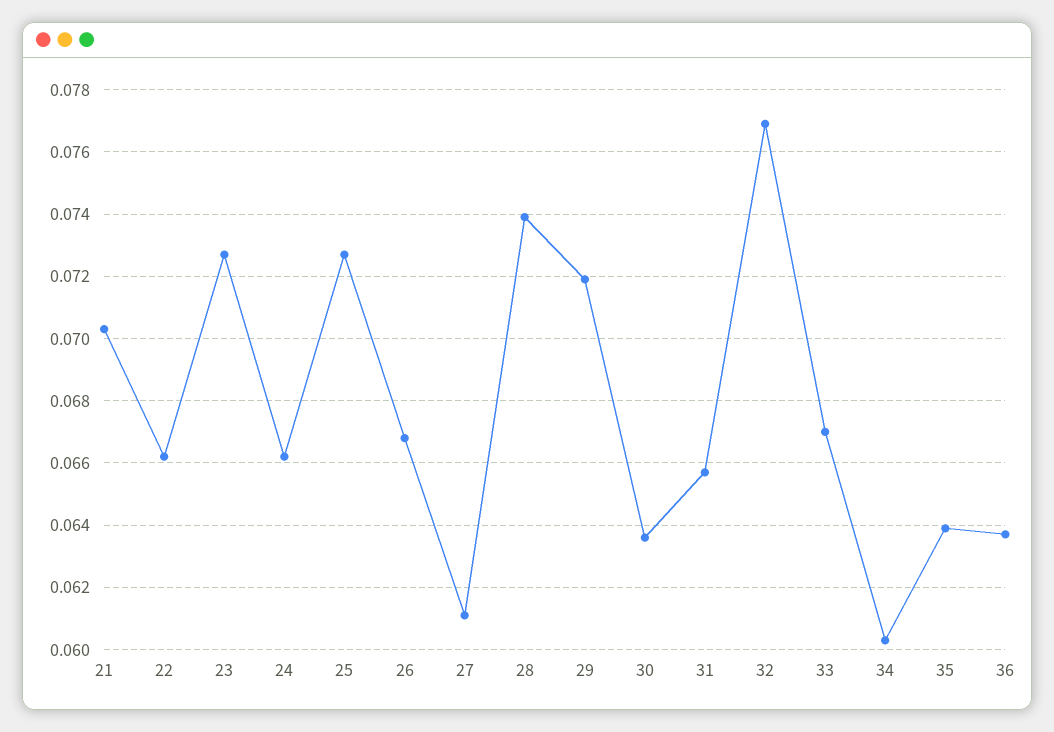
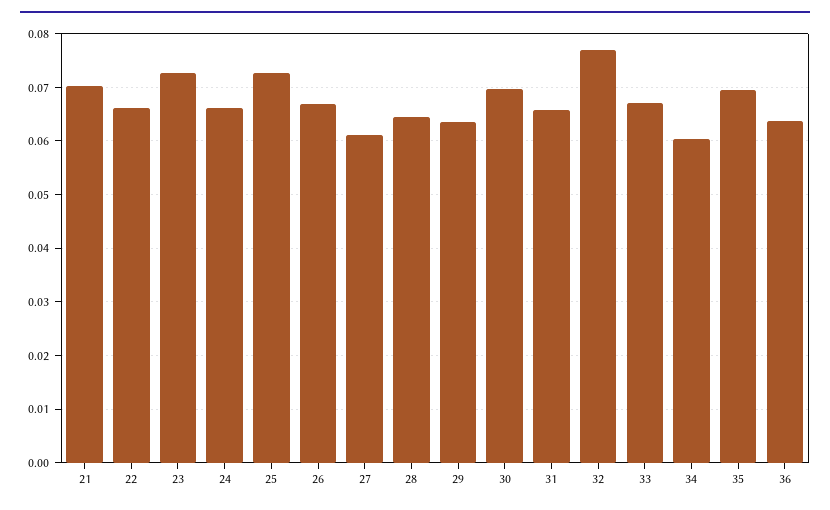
28: 0.074 -> 0.064
29: 0.072 -> 0.064
30: 0.0635 -> 0.07
35: 0.064 -> 0.07

